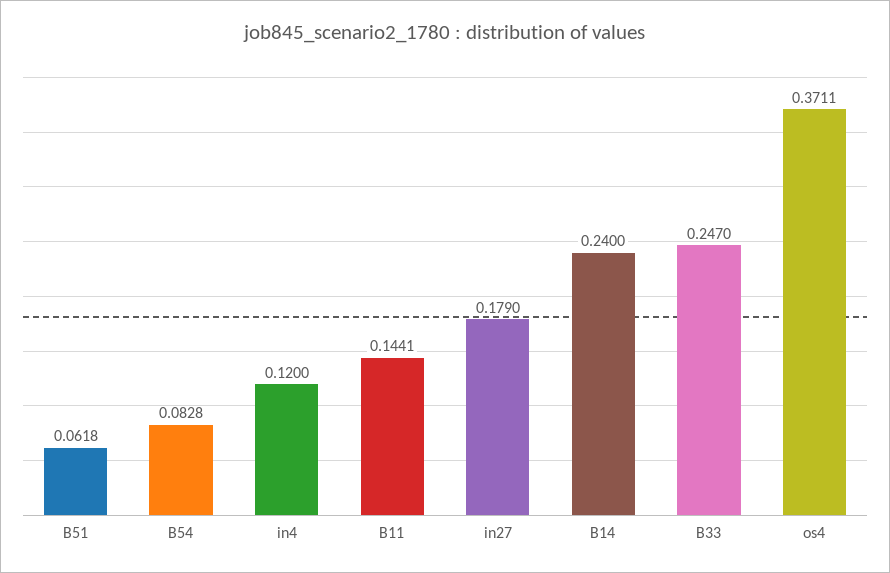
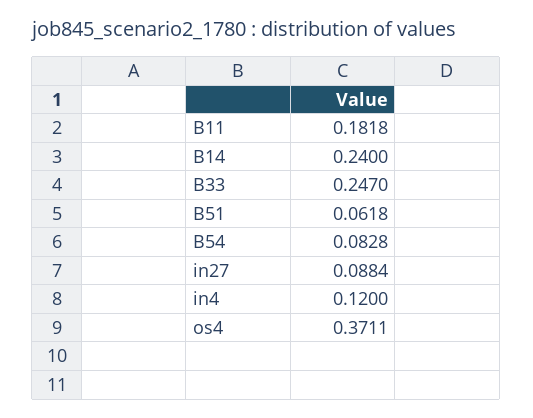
B11: 0.1441 -> 0.1818
in27: 0.179 -> 0.0884

